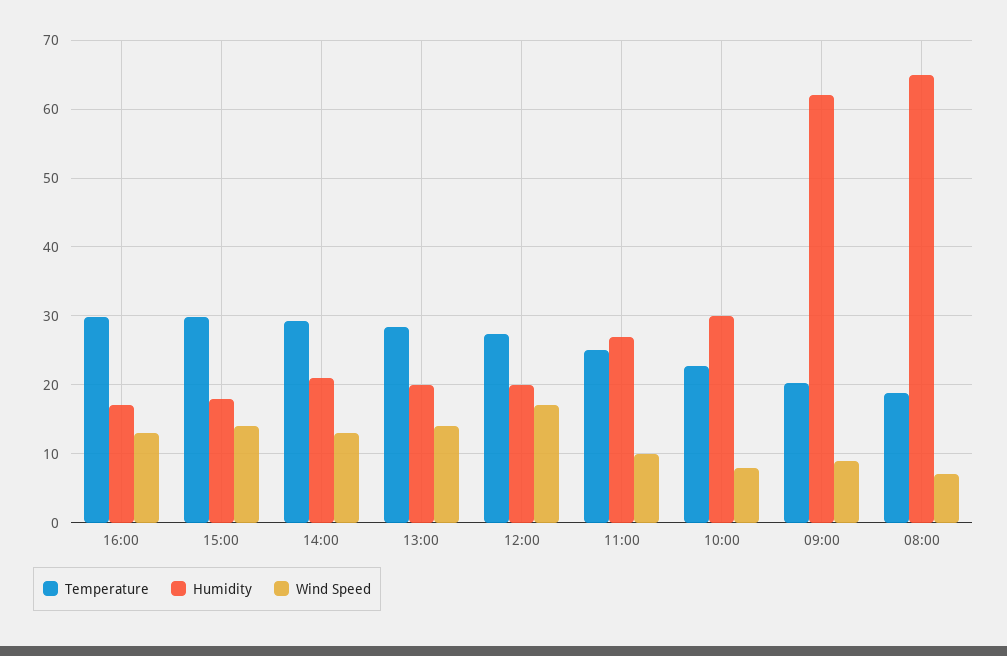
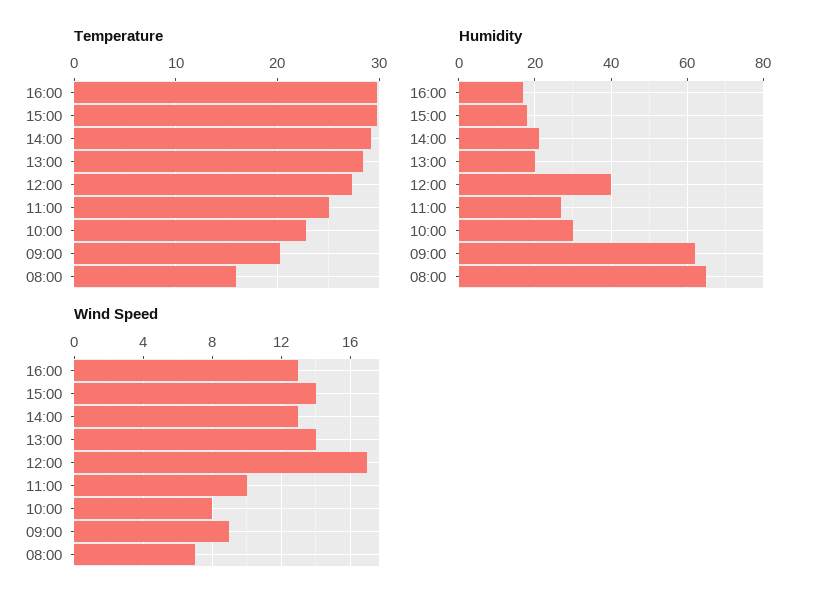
Humidity, 12:00: 20 -> 40
Temperature, 08:00: 19 -> 16

